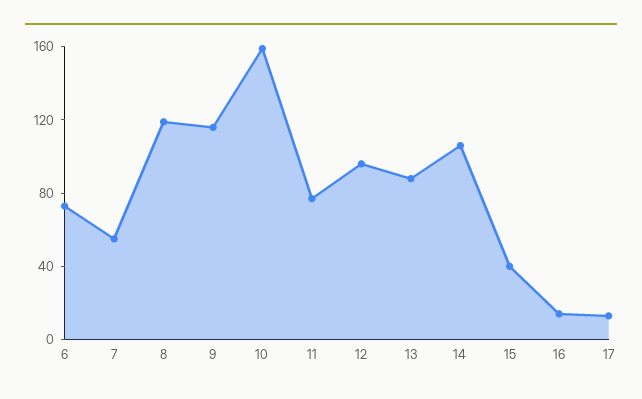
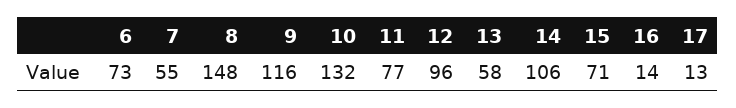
8: 120 -> 148
10: 160 -> 132
13: 90 -> 58
15: 40 -> 71

